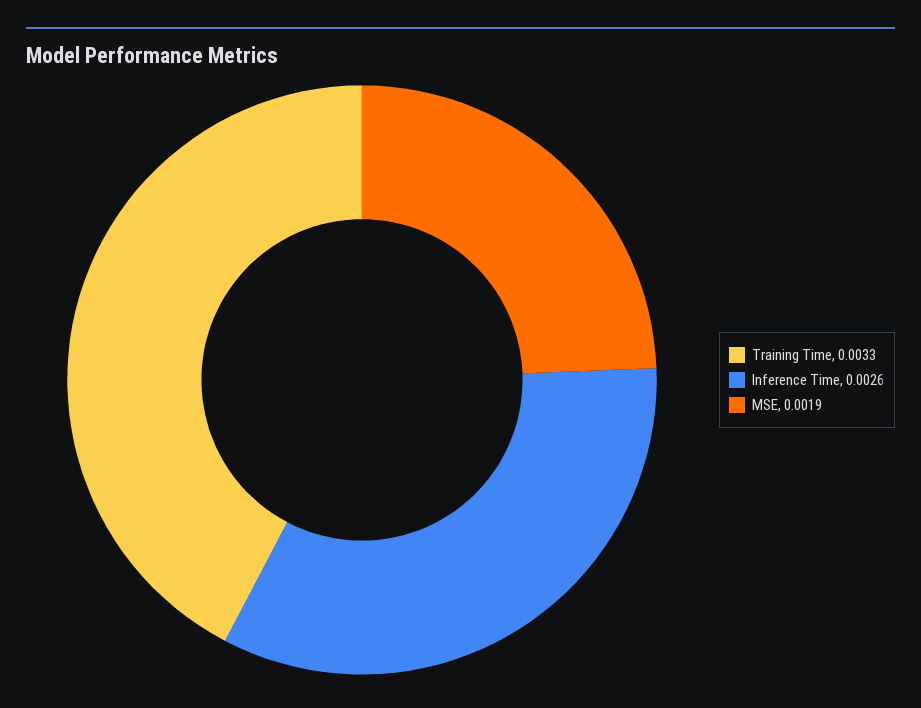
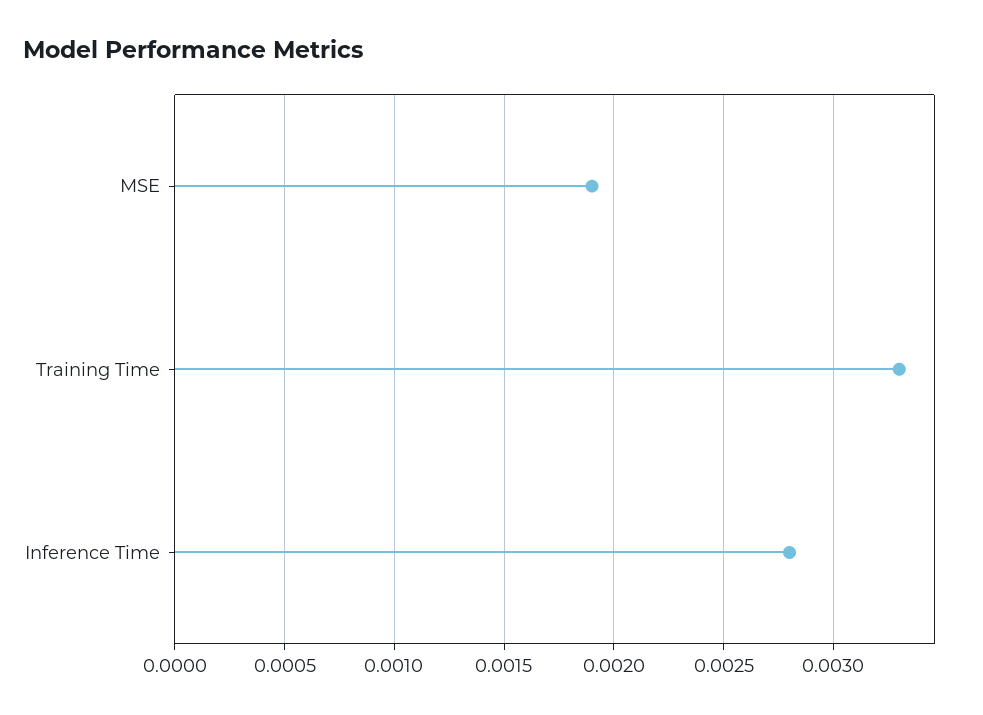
Inference Time: 0.0026 -> 0.0028

